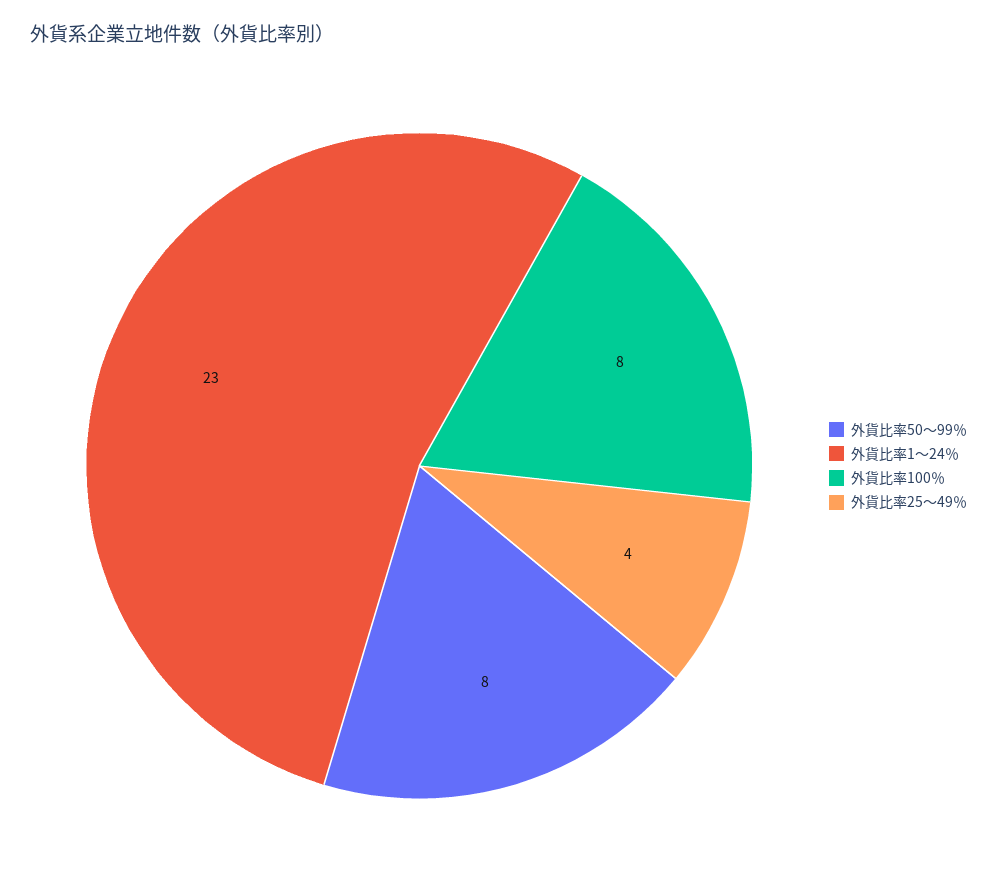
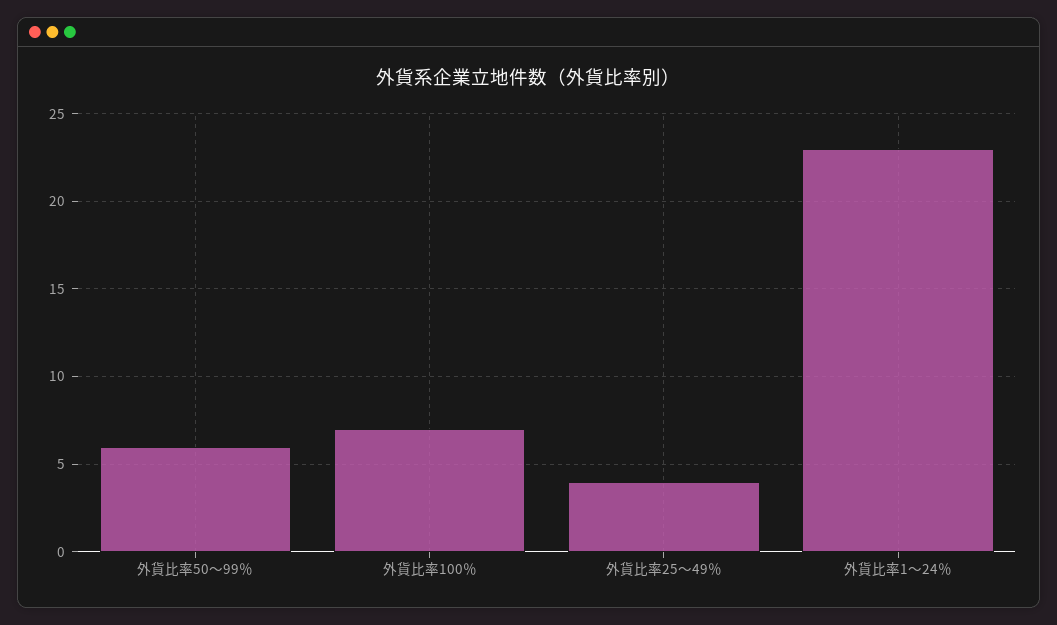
外貨比率50～99％: 8 -> 6
外貨比率100％: 8 -> 7

